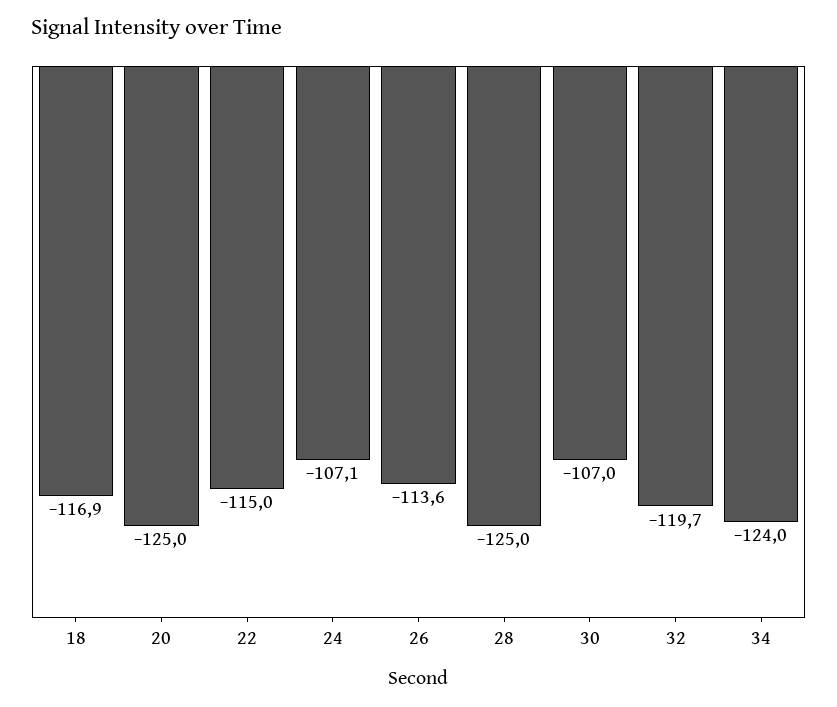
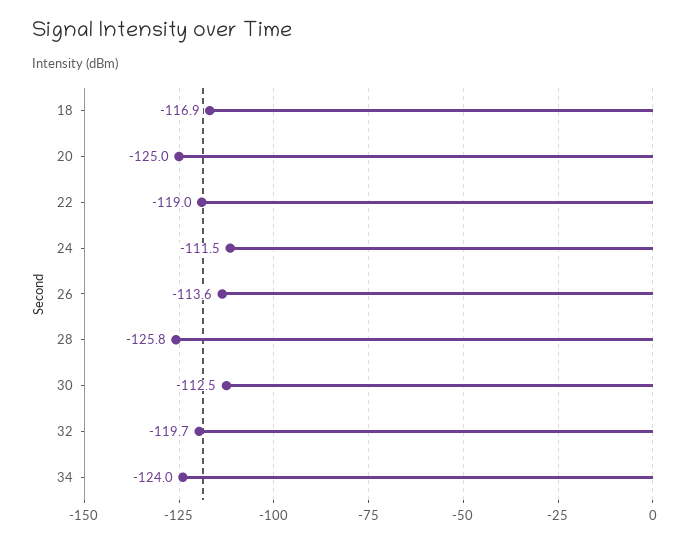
22: -115 -> -119
24: -107.1 -> -111.5
28: -125 -> -125.8
30: -107 -> -112.5

